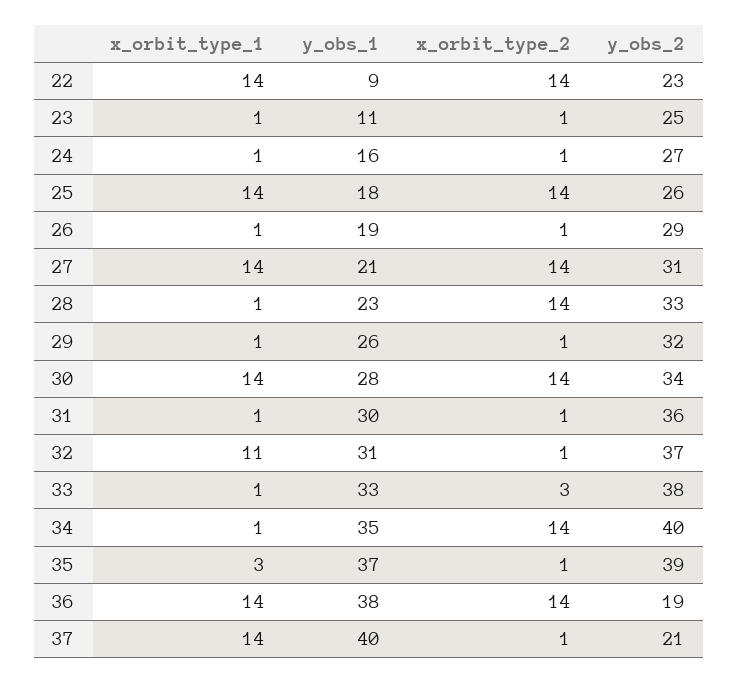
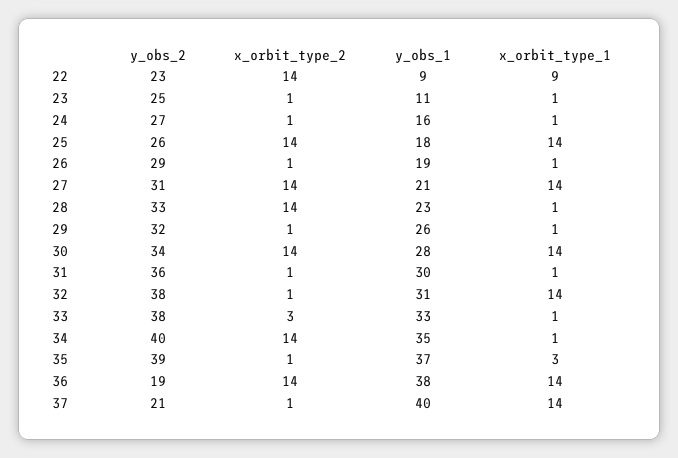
x_orbit_type_1, 22: 14 -> 9
x_orbit_type_1, 32: 11 -> 14
y_obs_2, 32: 37 -> 38

